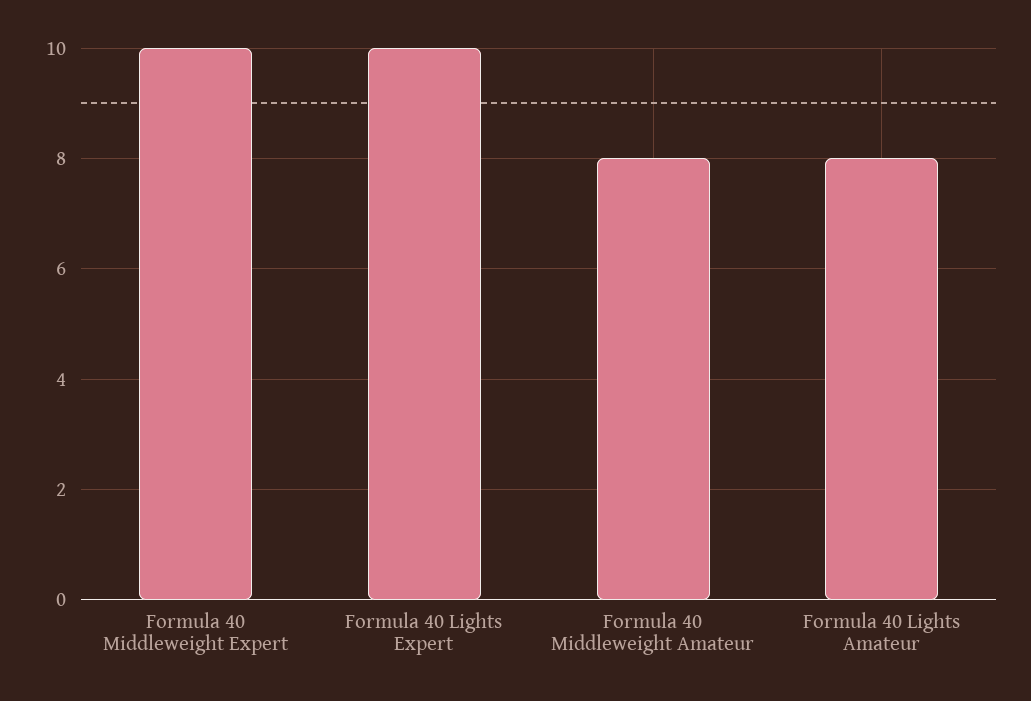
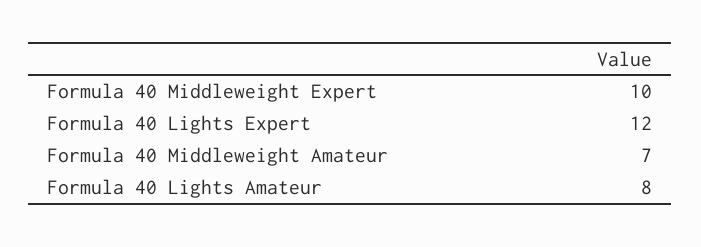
Formula 40 Lights Expert: 10 -> 12
Formula 40 Middleweight Amateur: 8 -> 7

